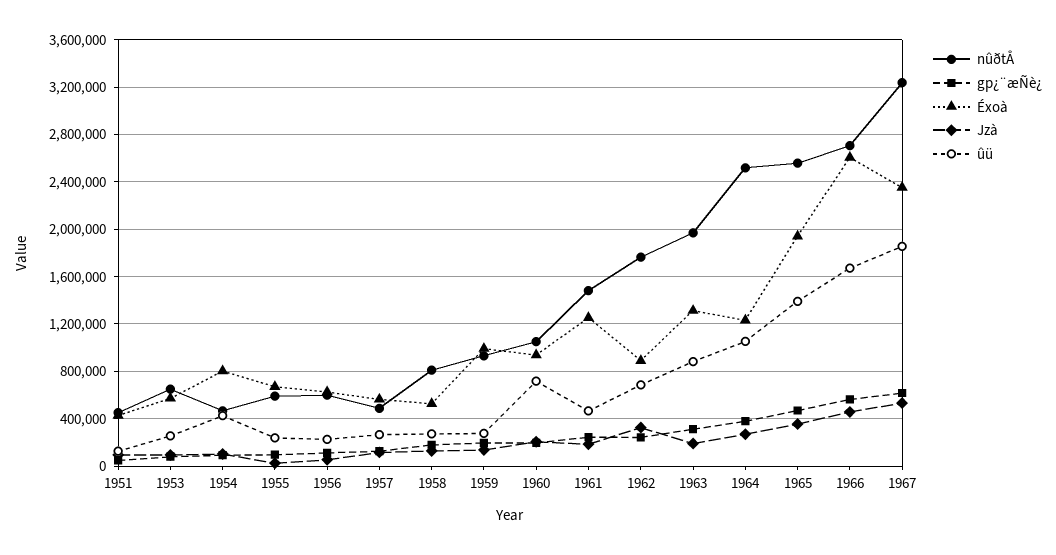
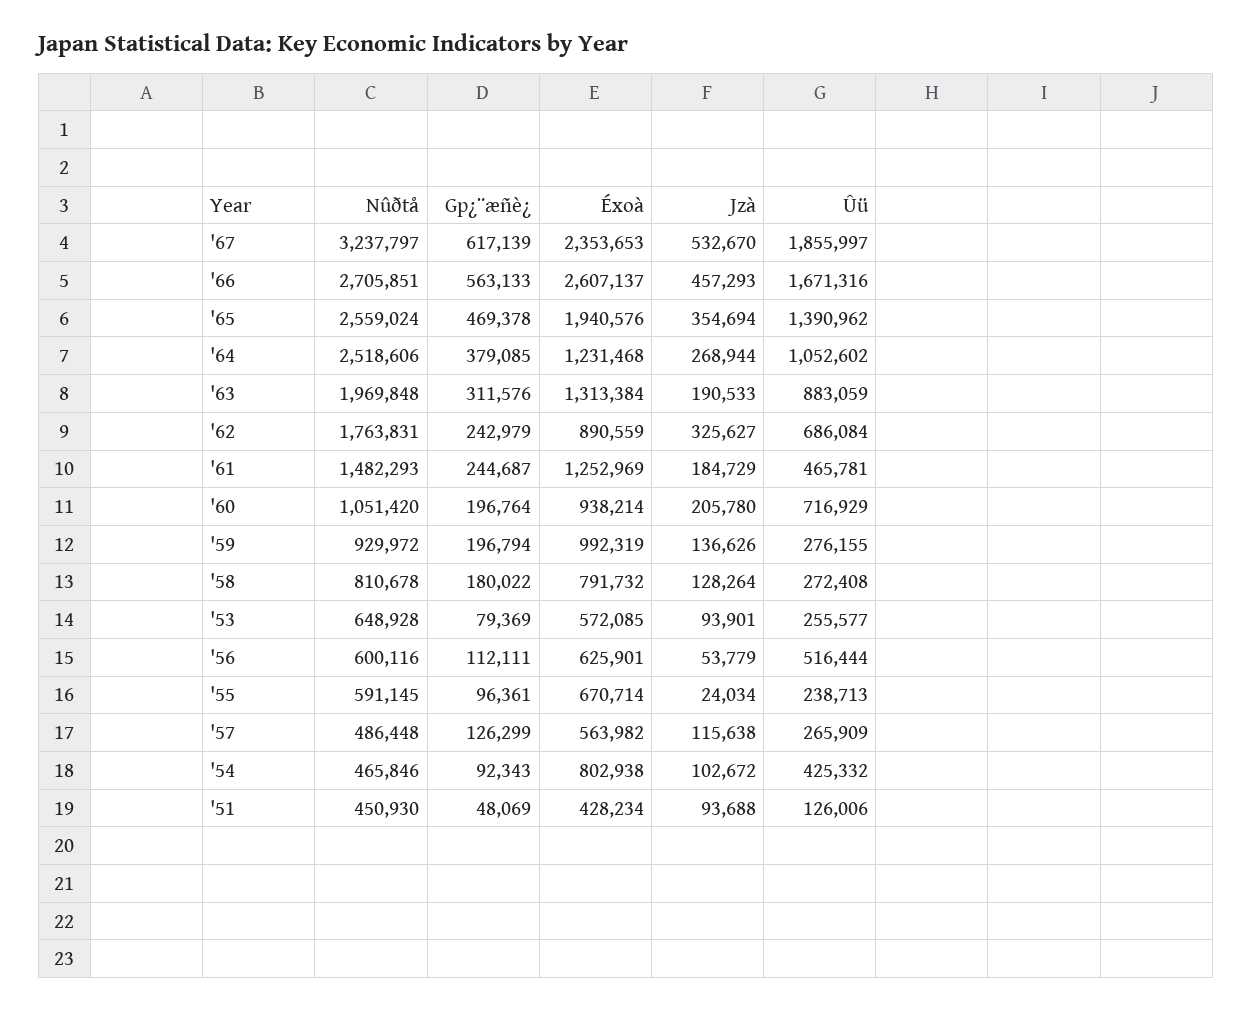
ûü, 1956: 200000 -> 516444
Éxoà, 1958: 500000 -> 791732

